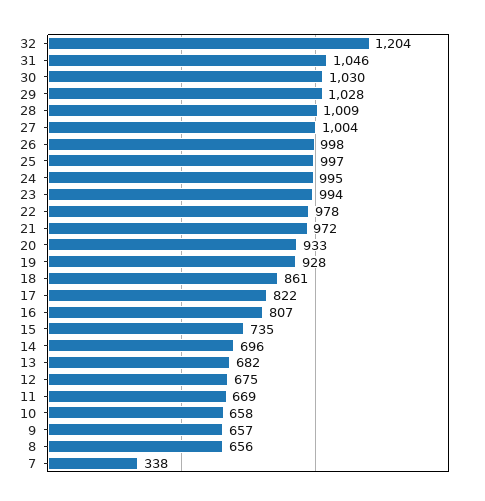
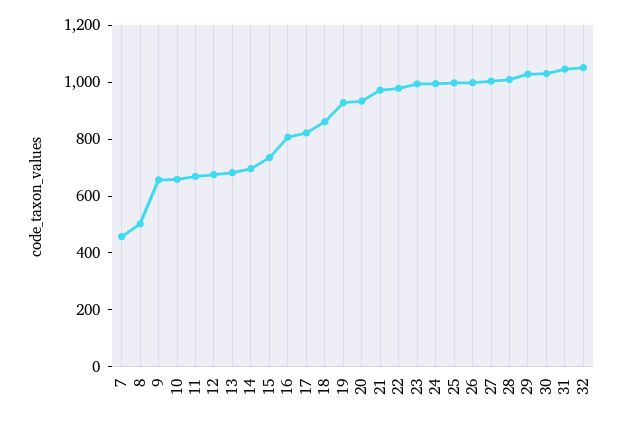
32: 1204 -> 1050
8: 656 -> 500
7: 338 -> 450

